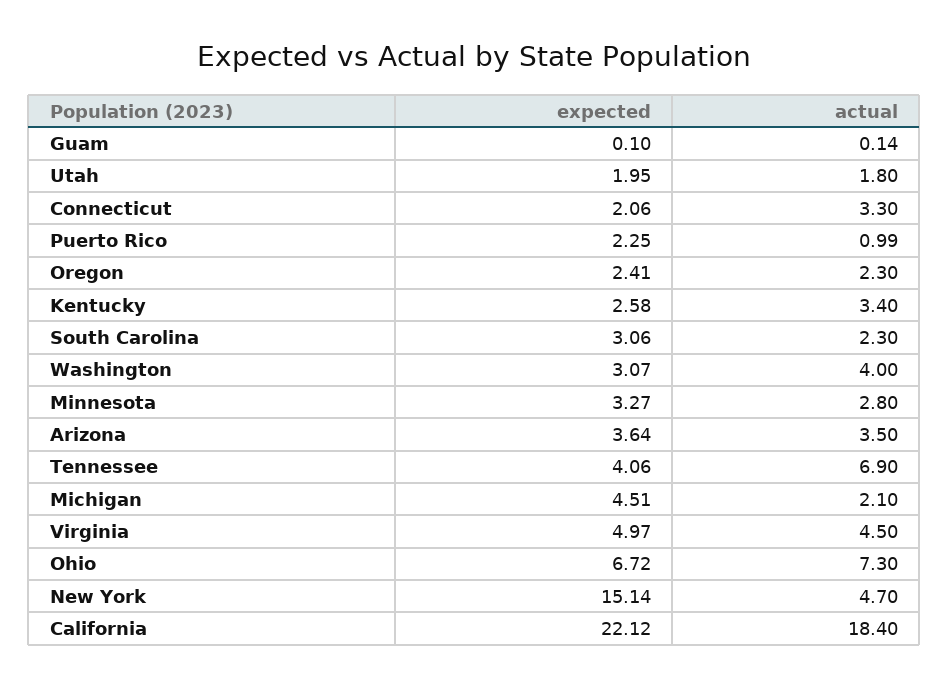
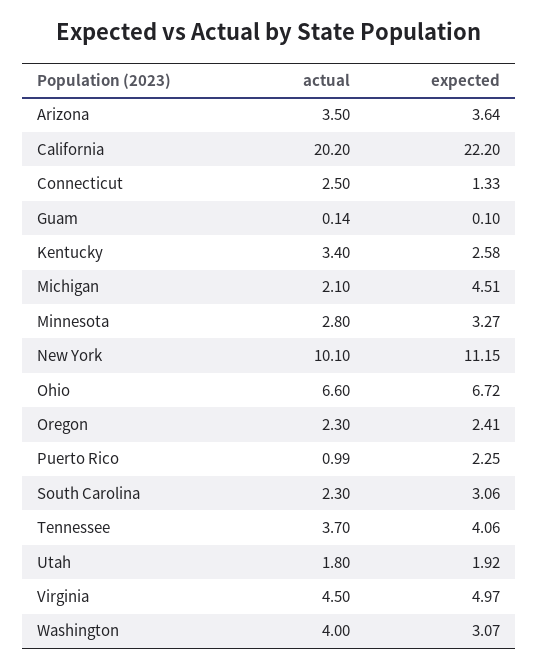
expected, Utah: 1.95 -> 1.92
expected, Connecticut: 2.06 -> 1.33
actual, Connecticut: 3.3 -> 2.5
actual, Tennessee: 6.9 -> 3.7
actual, Ohio: 7.3 -> 6.6
expected, New York: 15.14 -> 11.15
actual, New York: 4.7 -> 10.1
expected, California: 22.12 -> 22.2
actual, California: 18.4 -> 20.2

